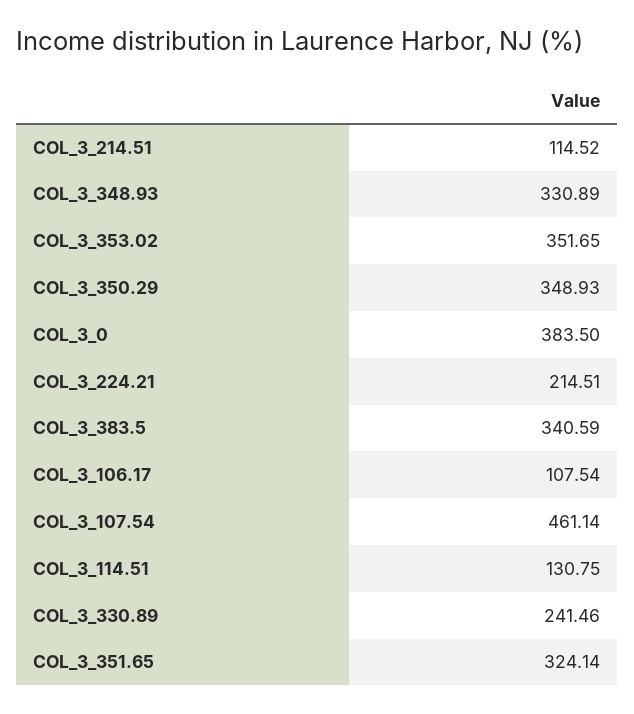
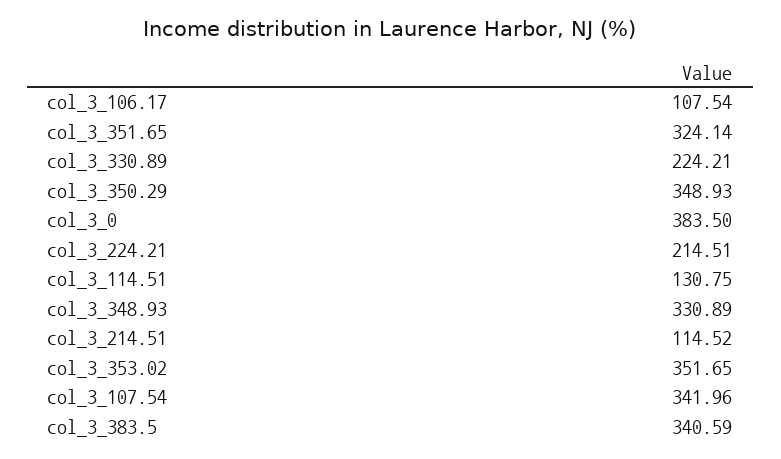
COL_3_107.54: 461.14 -> 341.96
COL_3_330.89: 241.46 -> 224.21

